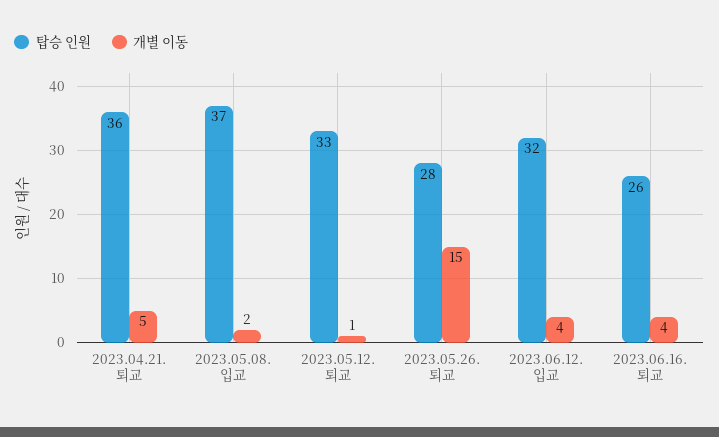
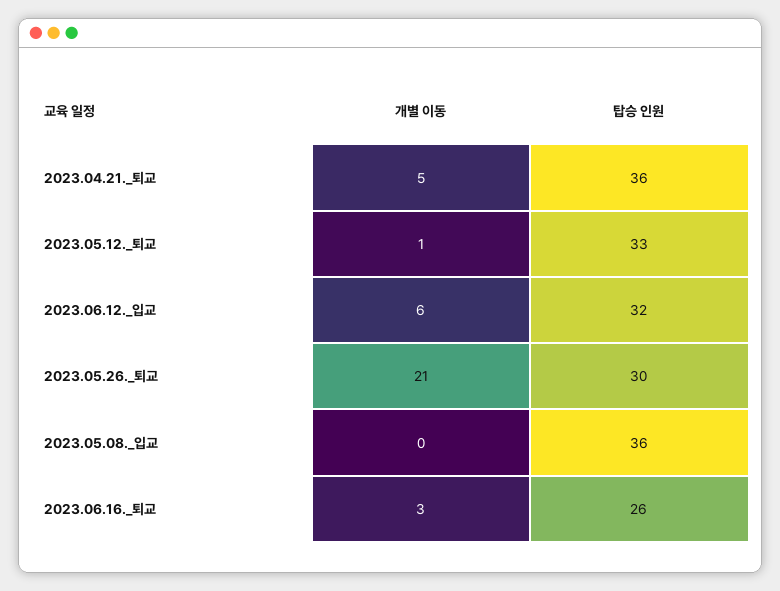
탑승 인원, 2023.05.08. 입교: 37 -> 36
개별 이동, 2023.05.08. 입교: 2 -> 0
탑승 인원, 2023.05.26. 퇴교: 28 -> 30
개별 이동, 2023.05.26. 퇴교: 15 -> 21
개별 이동, 2023.06.12. 입교: 4 -> 6
개별 이동, 2023.06.16. 퇴교: 4 -> 3

